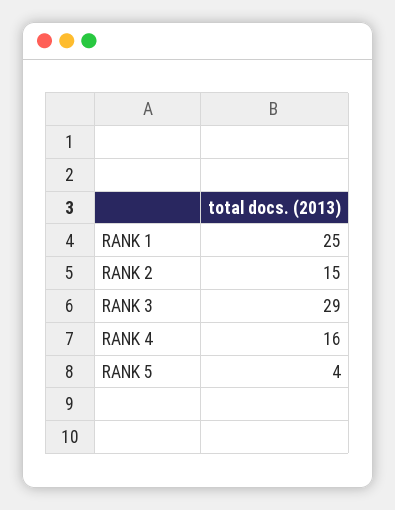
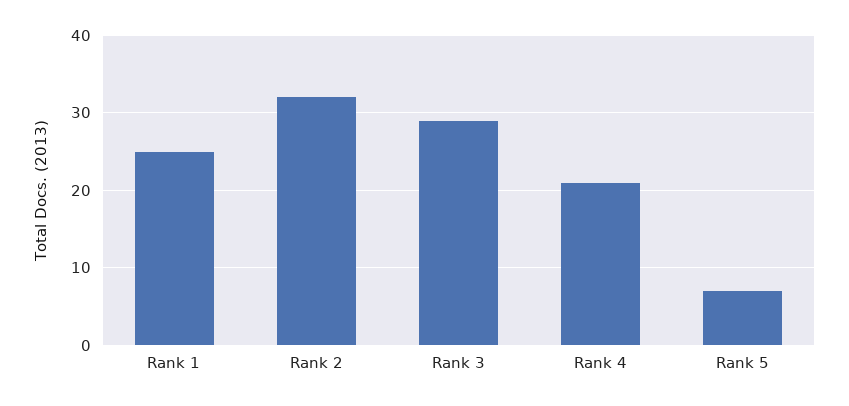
RANK 2: 15 -> 32
RANK 4: 16 -> 21
RANK 5: 4 -> 7

